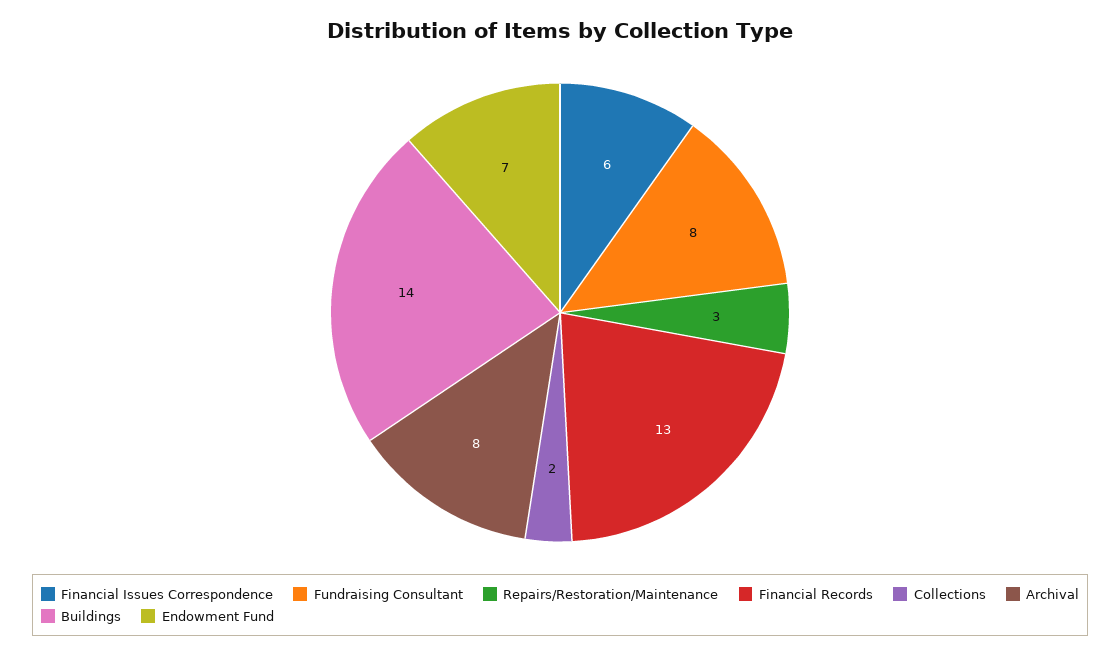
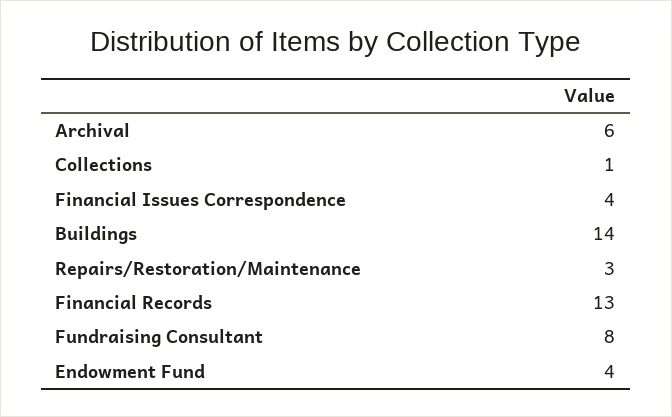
Financial Issues Correspondence: 6 -> 4
Collections: 2 -> 1
Archival: 8 -> 6
Endowment Fund: 7 -> 4

